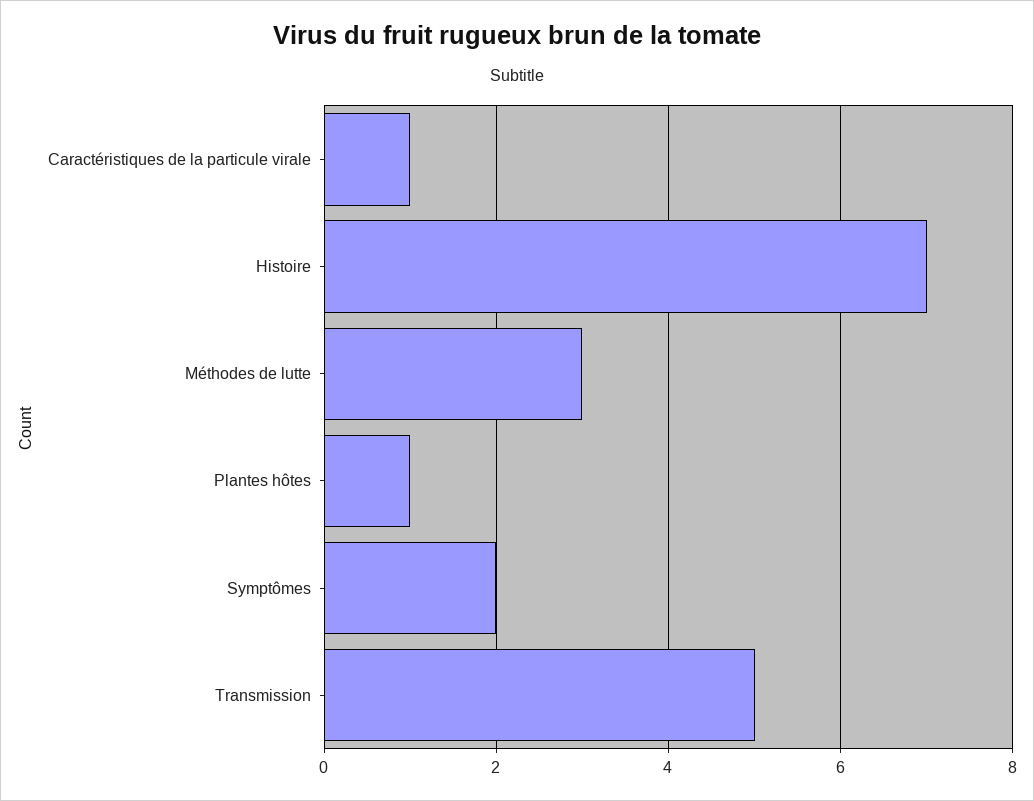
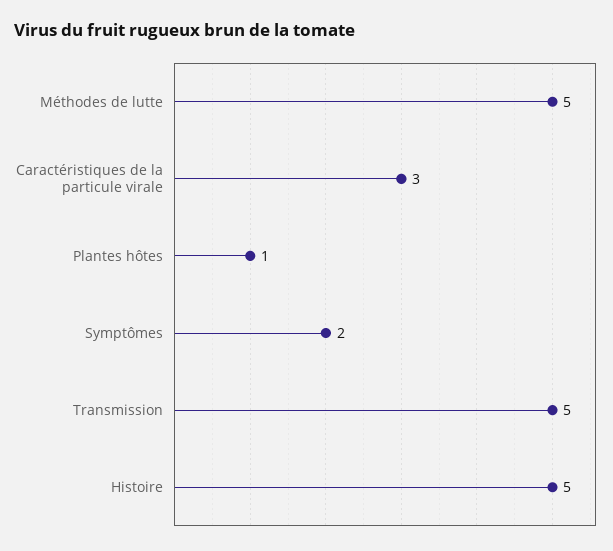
Caractéristiques de la particule virale: 1 -> 3
Histoire: 7 -> 5
Méthodes de lutte: 3 -> 5

